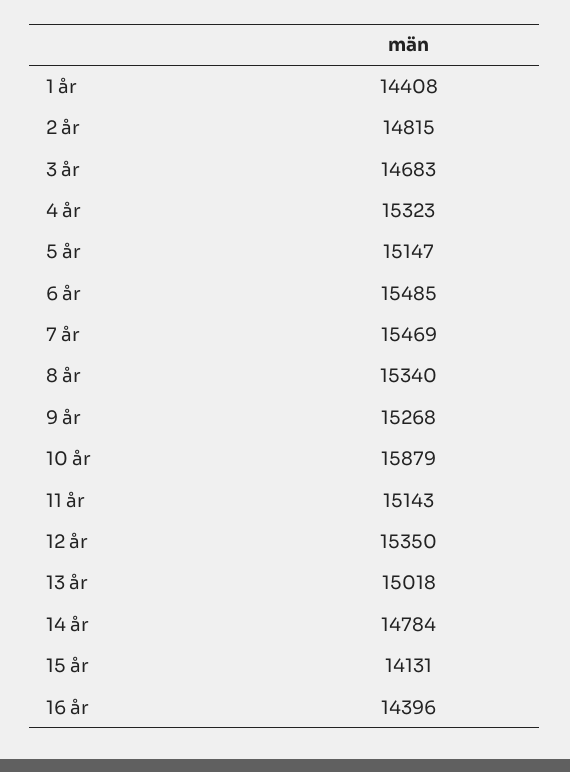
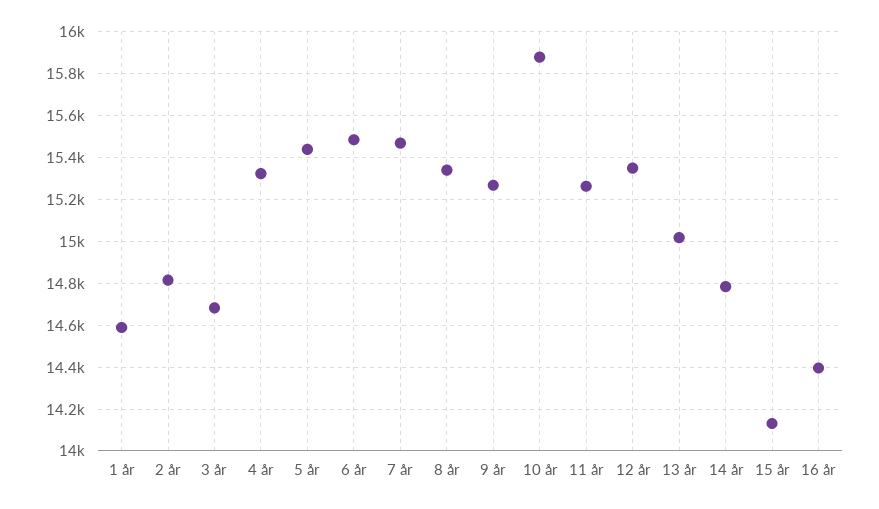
1 år: 14408 -> 14600
5 år: 15147 -> 15450
11 år: 15143 -> 15250

